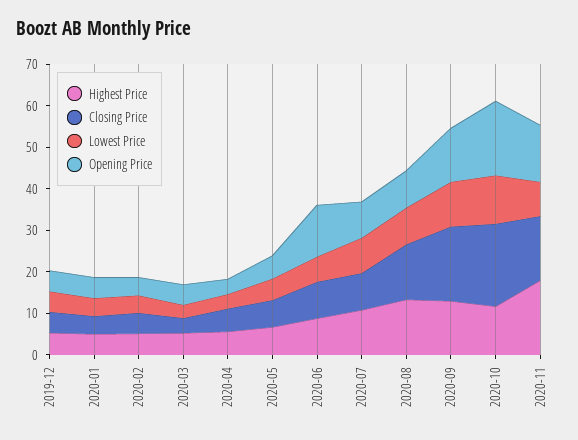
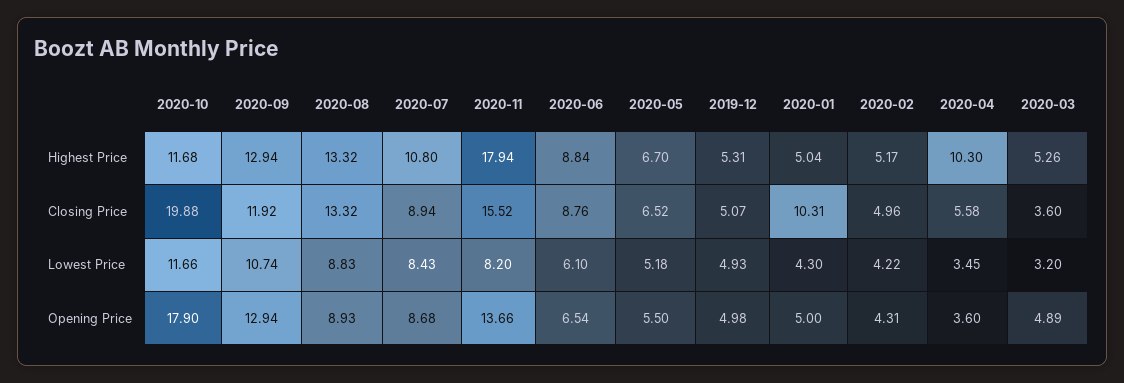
Closing Price, 2020-01: 4 -> 10.31
Highest Price, 2020-04: 6 -> 10.3
Opening Price, 2020-06: 12 -> 6.54
Closing Price, 2020-09: 18 -> 11.92

